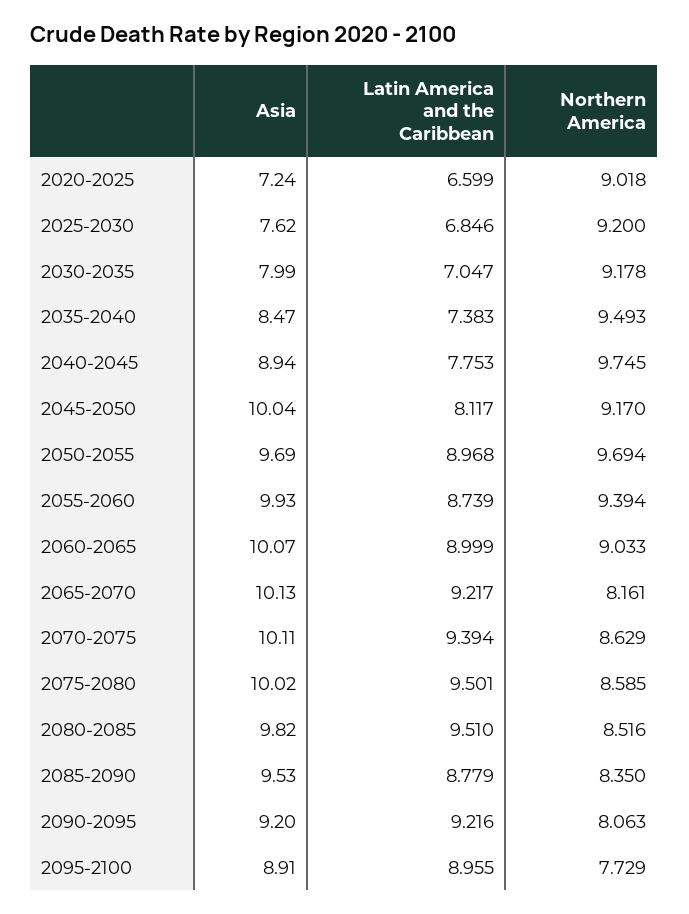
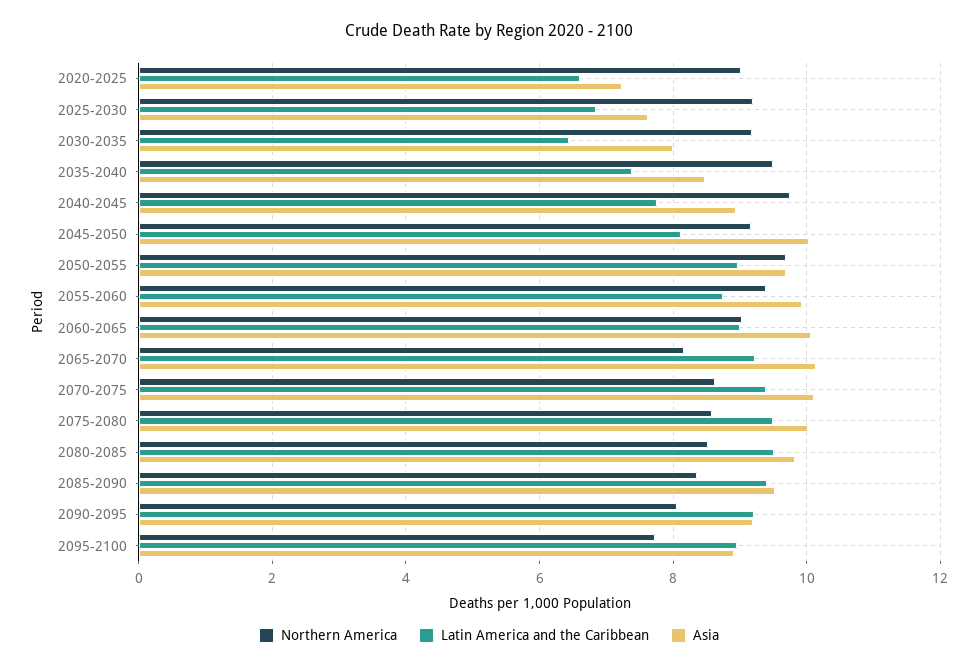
Latin America and the Caribbean, 2030-2035: 7.047 -> 6.4
Latin America and the Caribbean, 2085-2090: 8.779 -> 9.4

